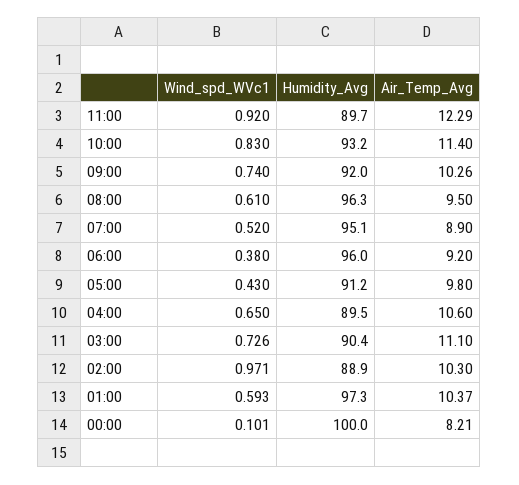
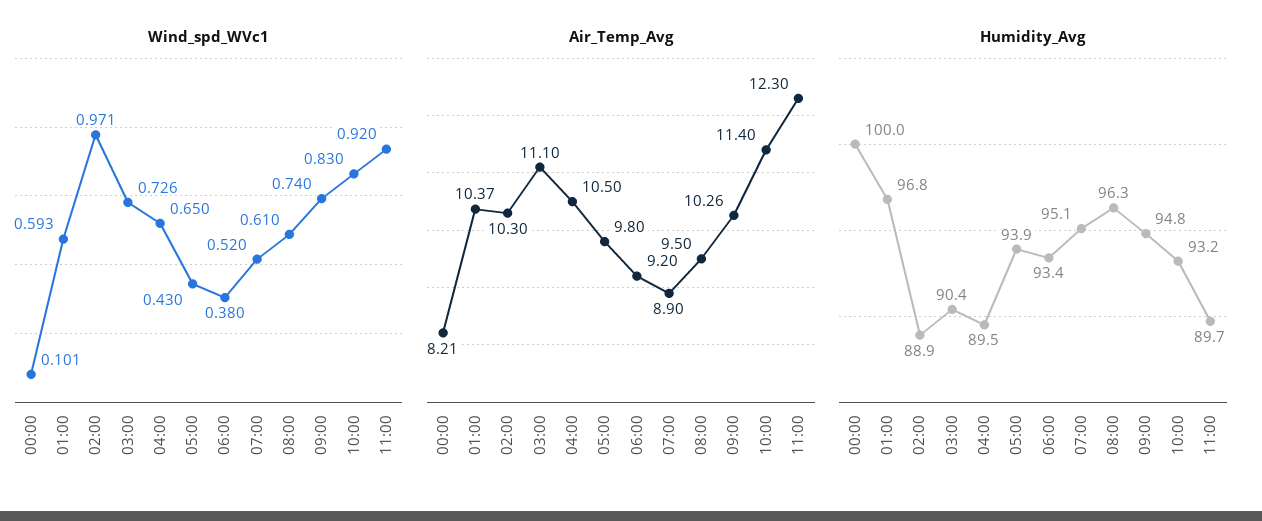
Air_Temp_Avg, 11:00: 12.29 -> 12.3
Humidity_Avg, 09:00: 92 -> 94.8
Humidity_Avg, 06:00: 96 -> 93.4
Humidity_Avg, 05:00: 91.2 -> 93.9
Air_Temp_Avg, 04:00: 10.6 -> 10.5
Humidity_Avg, 01:00: 97.3 -> 96.8

